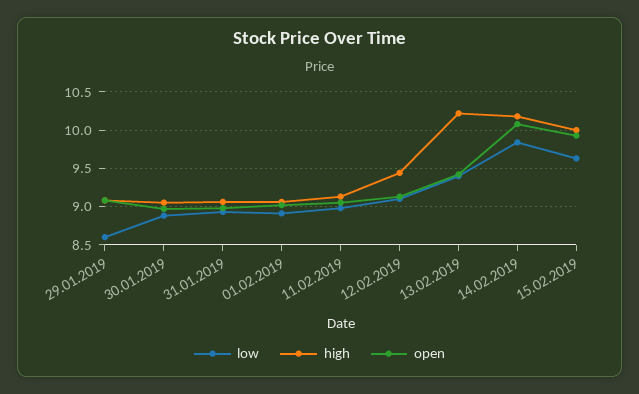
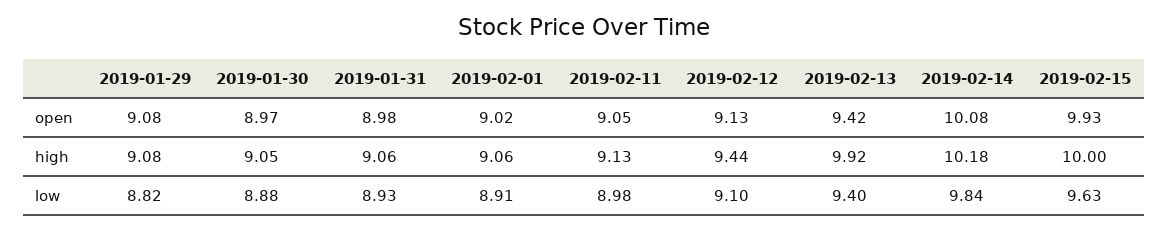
low, 29.01.2019: 8.6 -> 8.82
high, 13.02.2019: 10.2 -> 9.92

